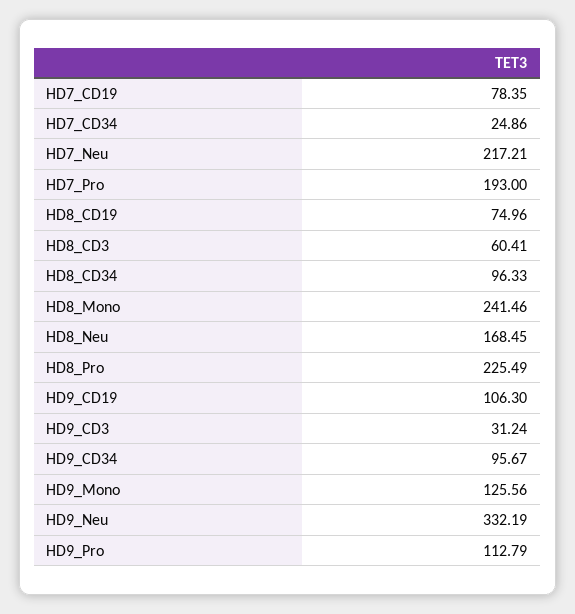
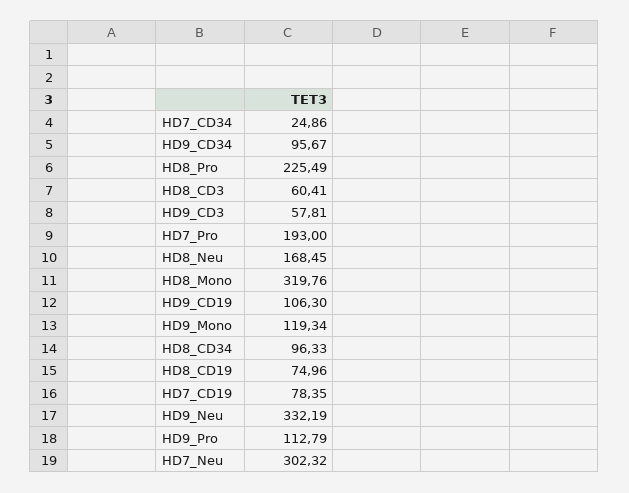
HD7_Neu: 217.21 -> 302.32
HD8_Mono: 241.46 -> 319.76
HD9_CD3: 31.24 -> 57.81
HD9_Mono: 125.56 -> 119.34

